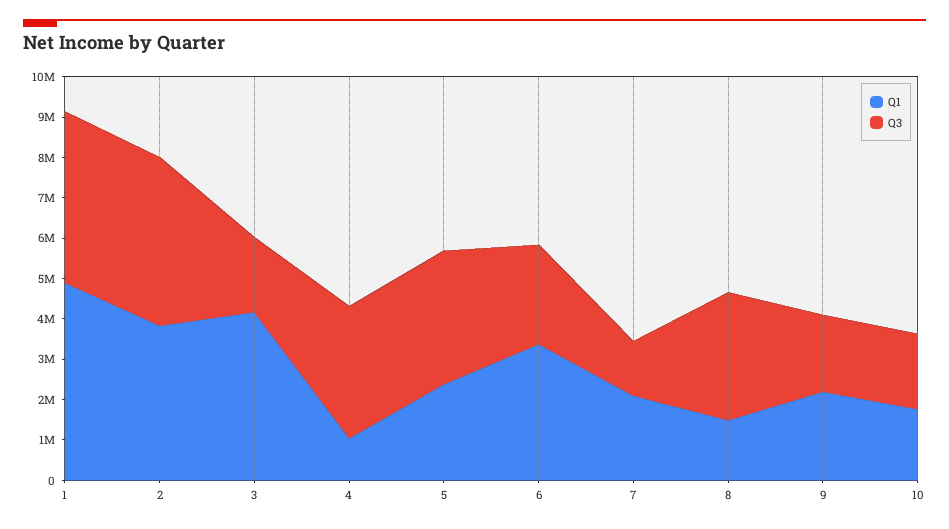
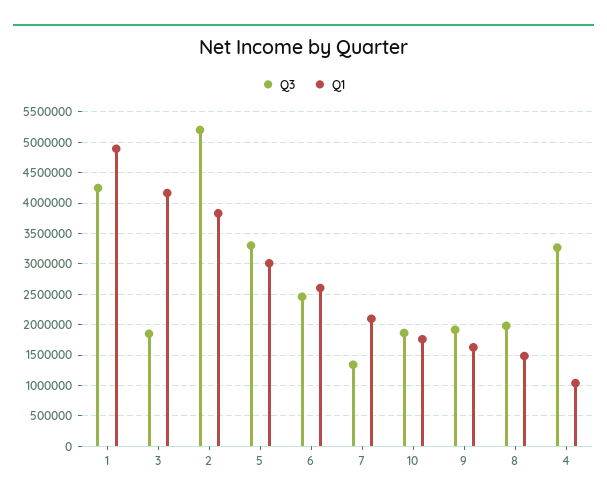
Q3, 2: 4200000 -> 5200000
Q1, 5: 2400000 -> 3000000
Q1, 6: 3400000 -> 2600000
Q3, 8: 3200000 -> 2000000
Q1, 9: 2200000 -> 1600000

